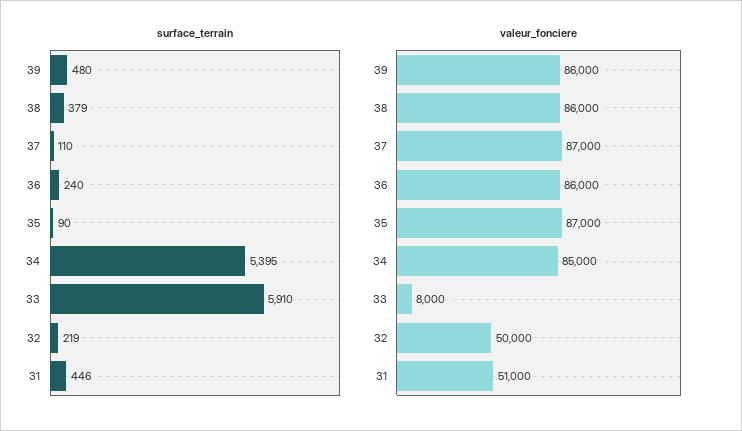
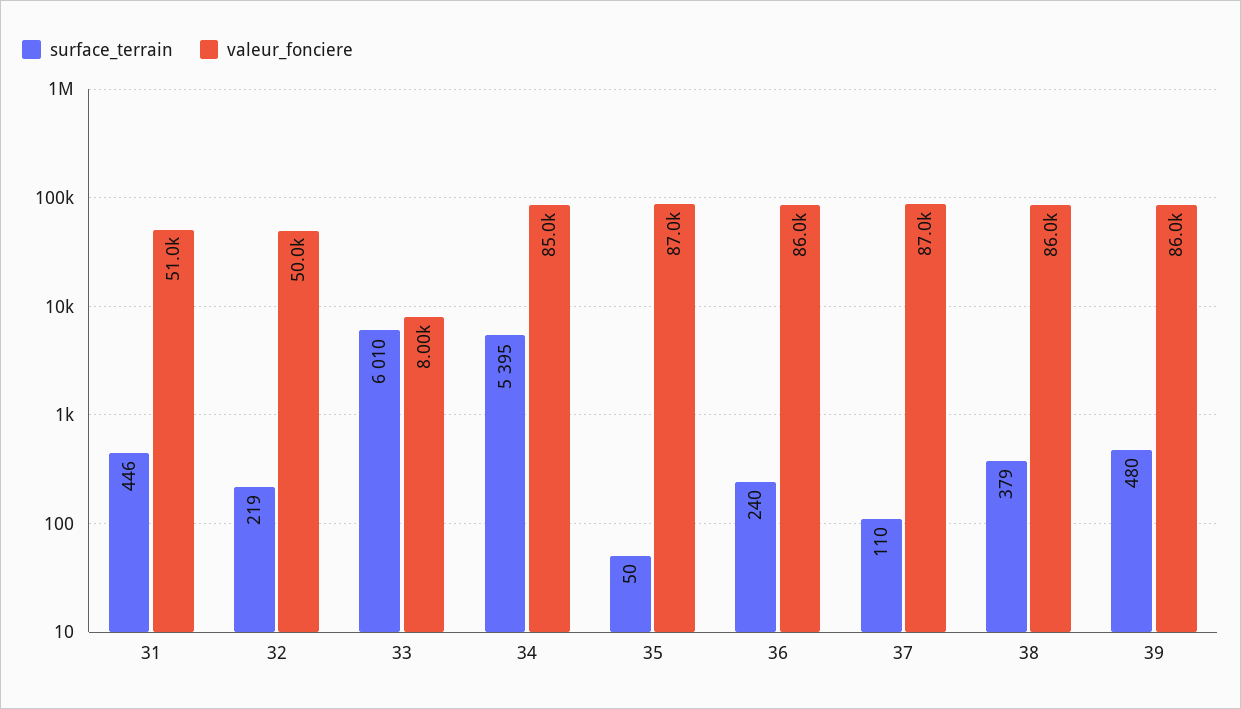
surface_terrain, 35: 90 -> 50
surface_terrain, 33: 5910 -> 6010

